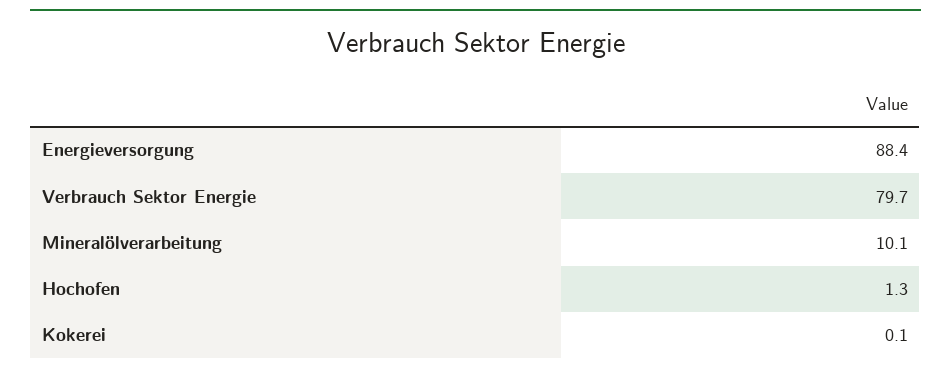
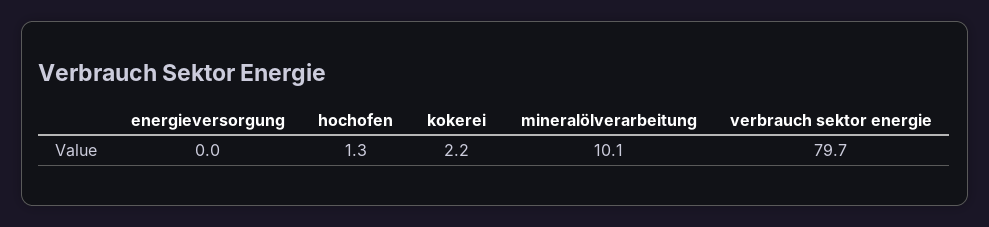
Energieversorgung: 88.4 -> 0
Kokerei: 0.1 -> 2.2

